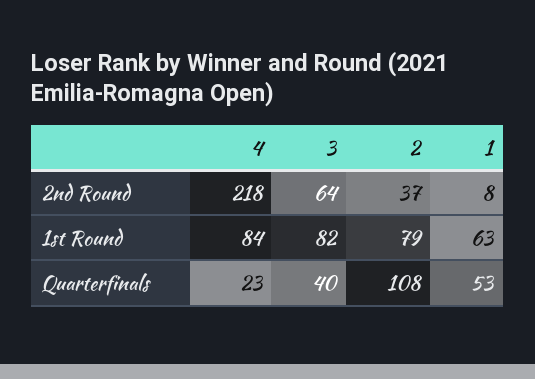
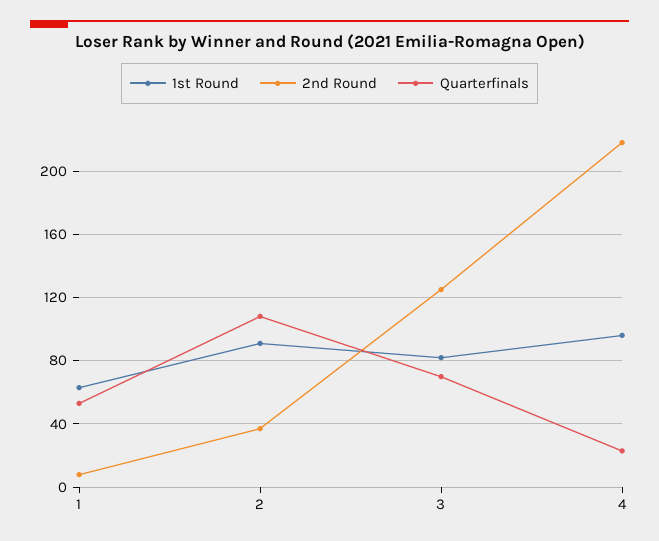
2nd Round, 3: 64 -> 125
1st Round, 4: 84 -> 95
1st Round, 2: 79 -> 90
Quarterfinals, 3: 40 -> 70

